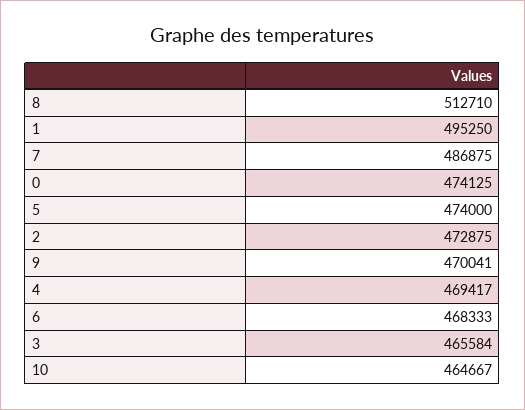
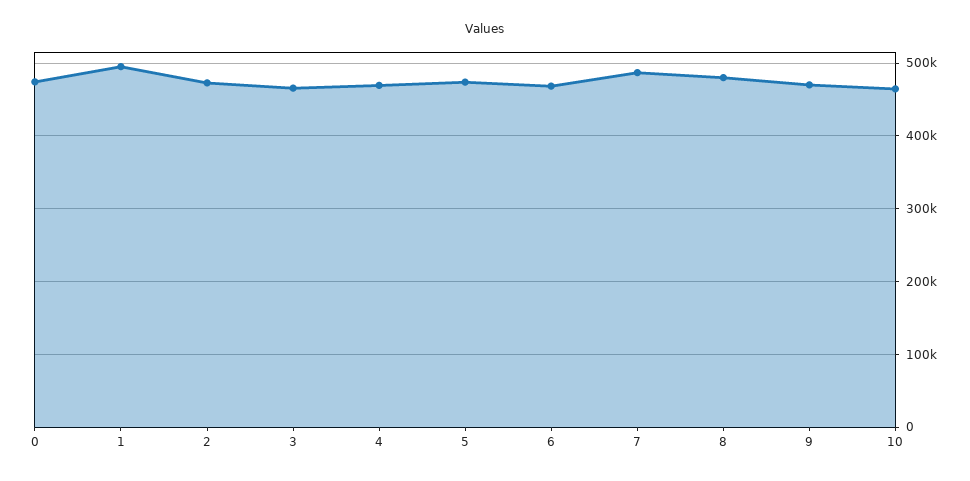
8: 512710 -> 480000

